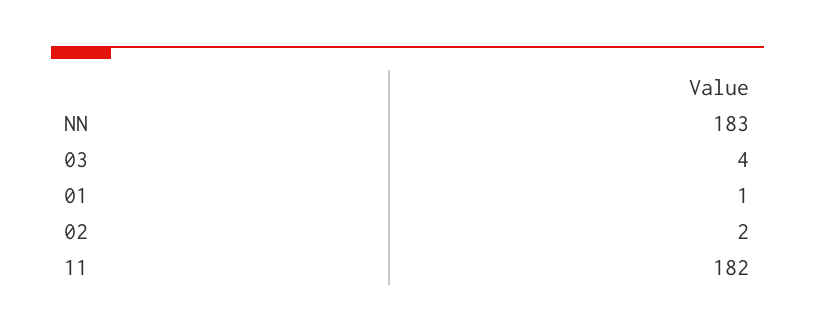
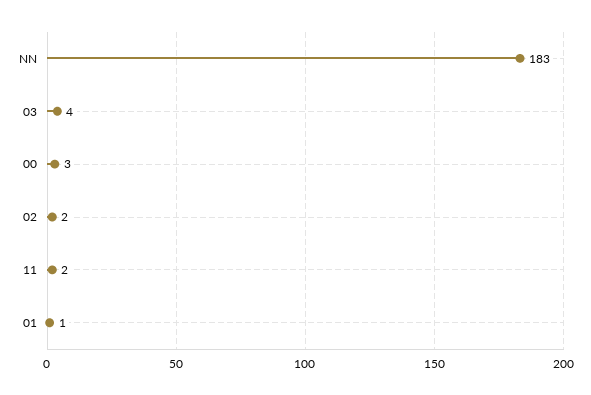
11: 182 -> 2
00: none -> 3

